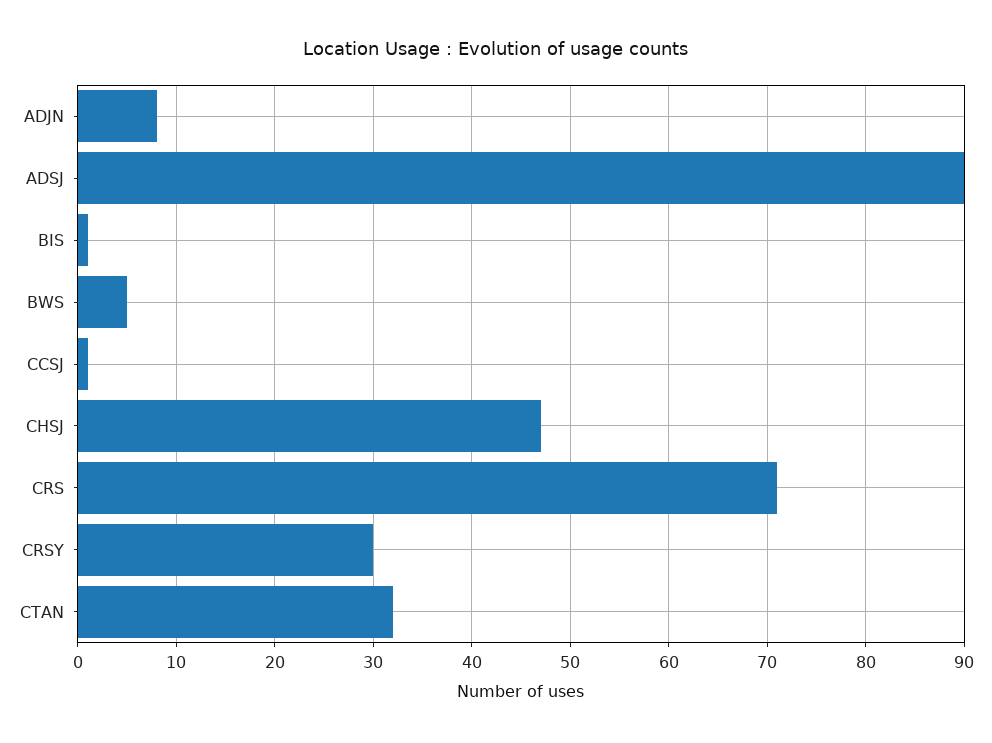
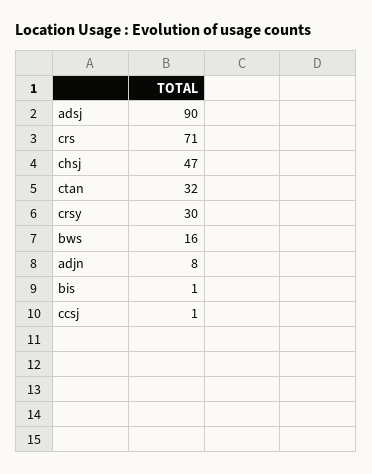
BWS: 5 -> 16

